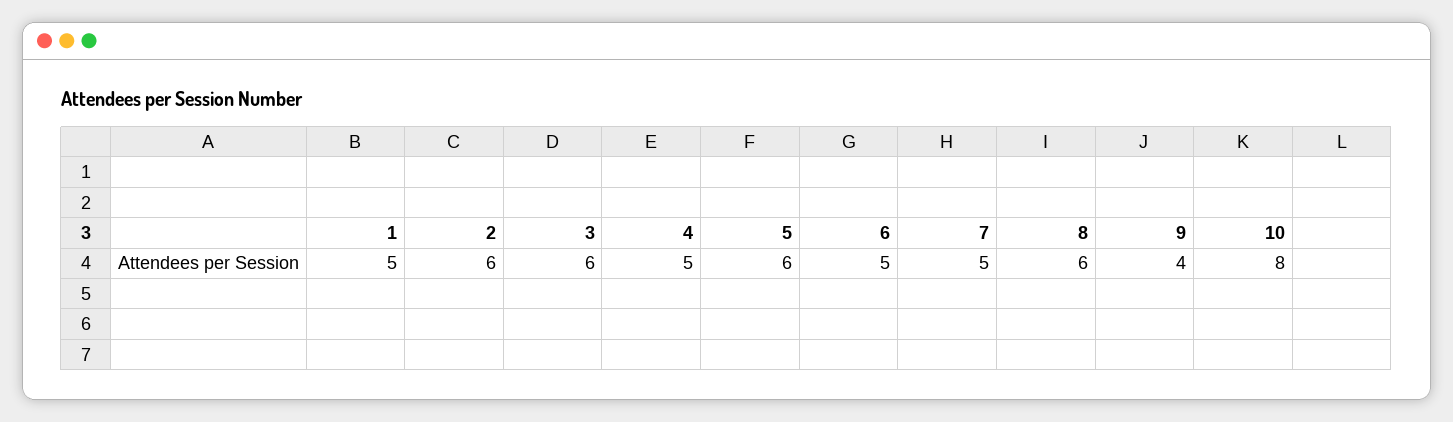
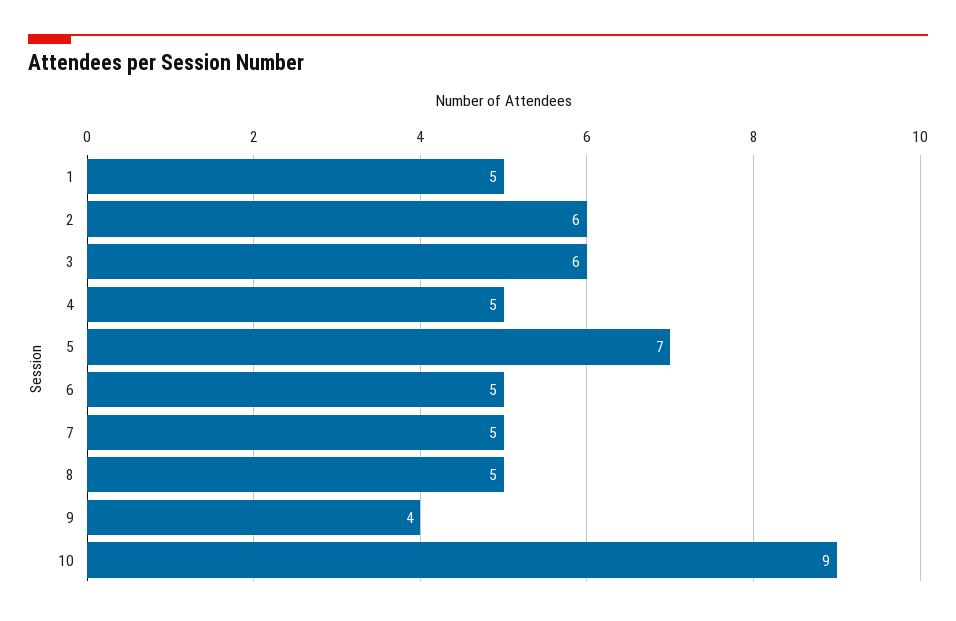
5: 6 -> 7
8: 6 -> 5
10: 8 -> 9

